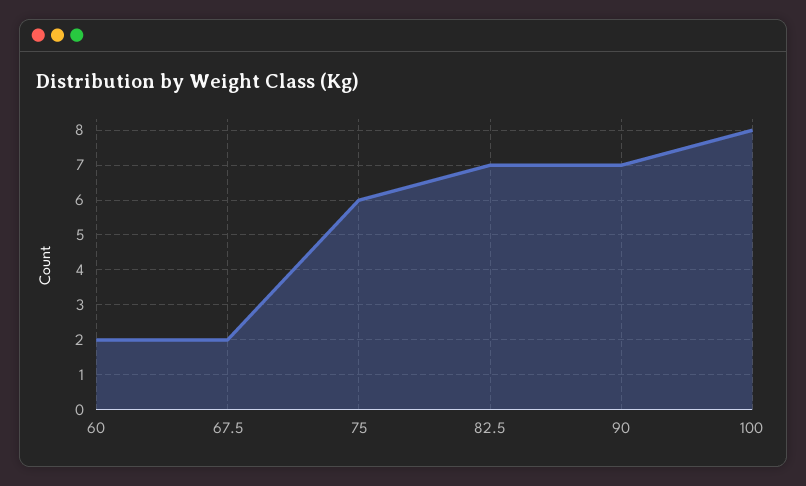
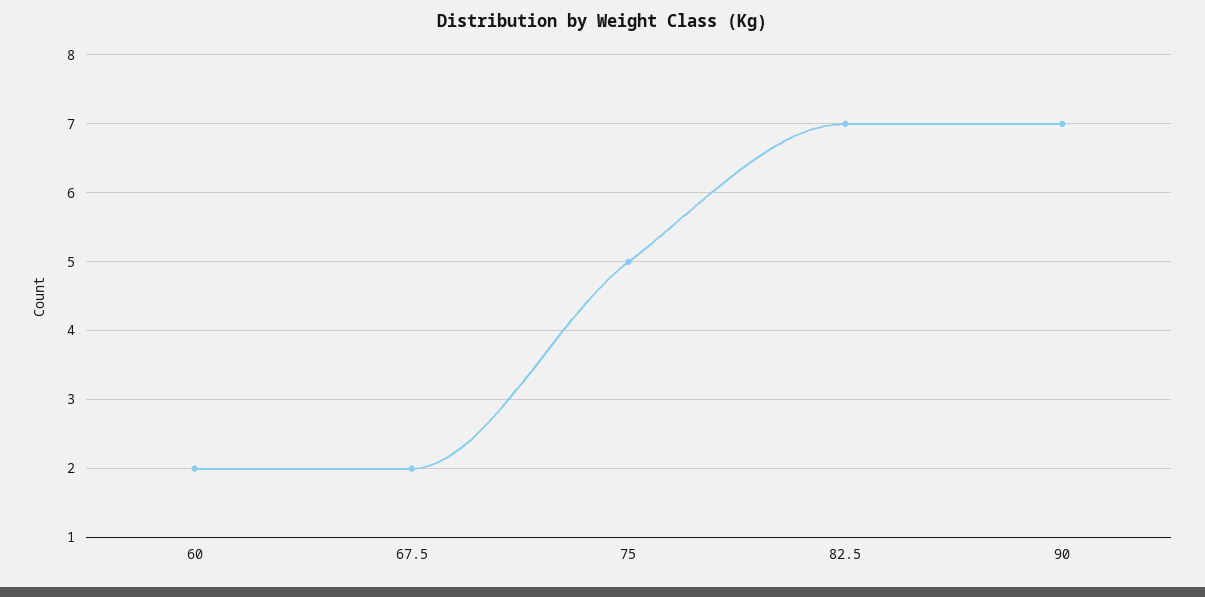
75: 6 -> 5
100: 8 -> none

